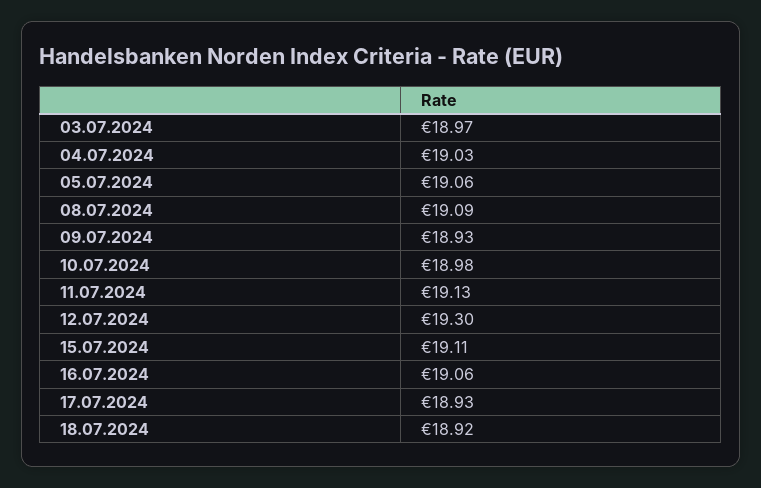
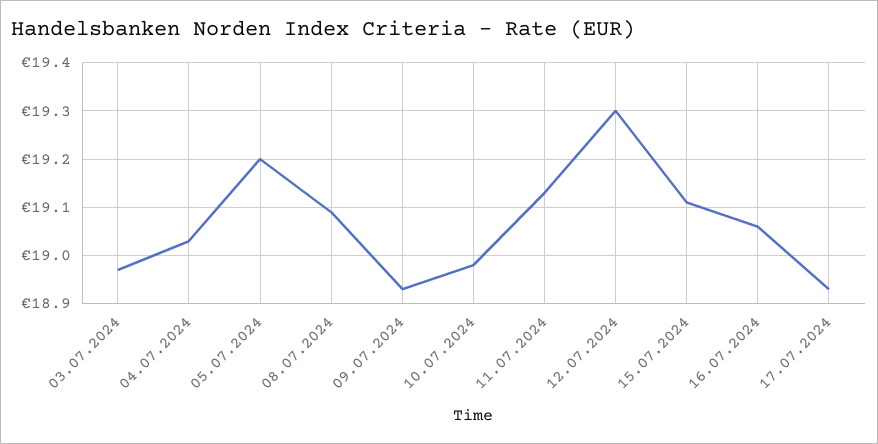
05.07.2024: 19.06 -> 19.2
18.07.2024: 18.92 -> none

